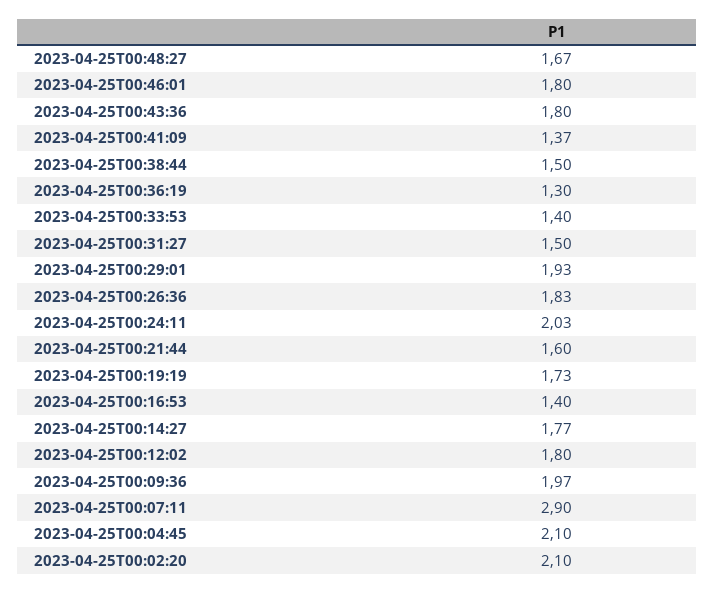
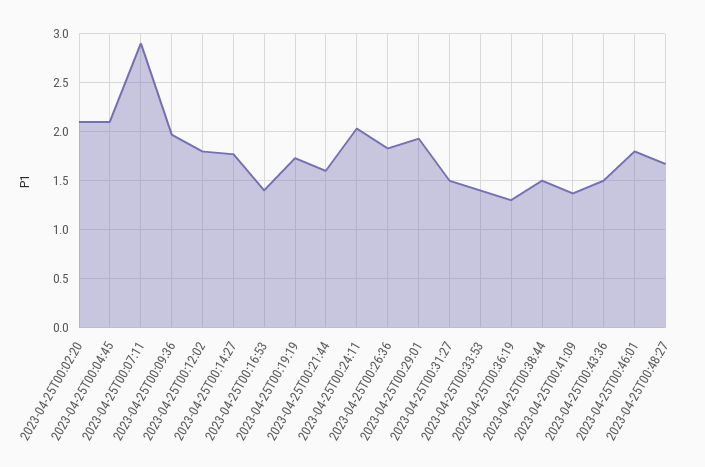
2023-04-25T00:43:36: 1.8 -> 1.5

